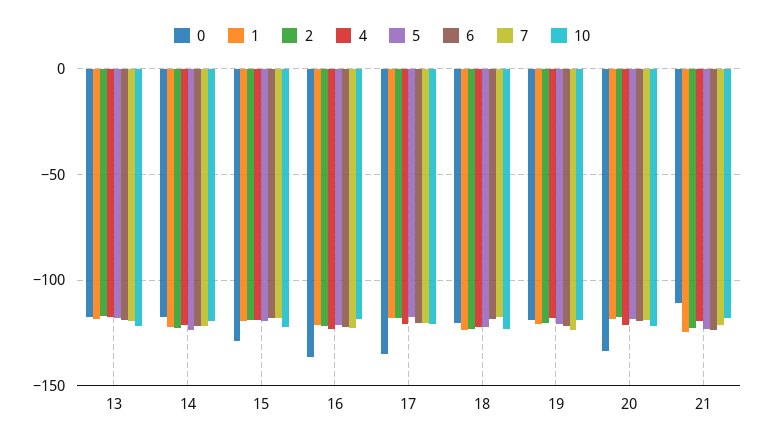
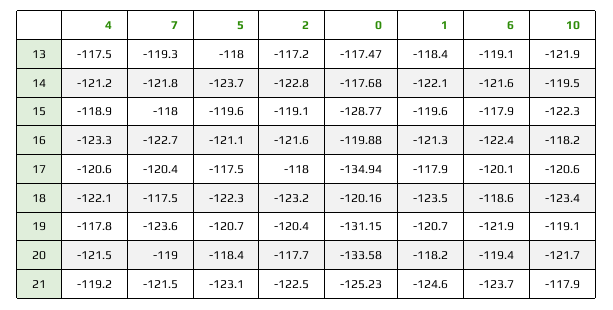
0, 16: -135 -> -119.88
0, 19: -120 -> -131.15
0, 21: -110 -> -125.23

